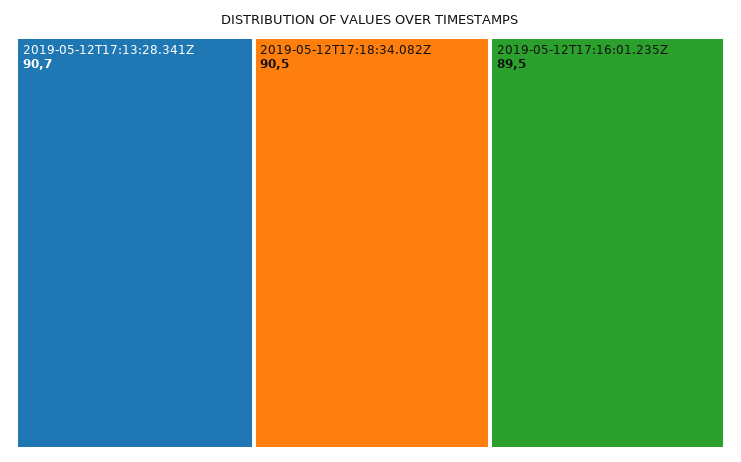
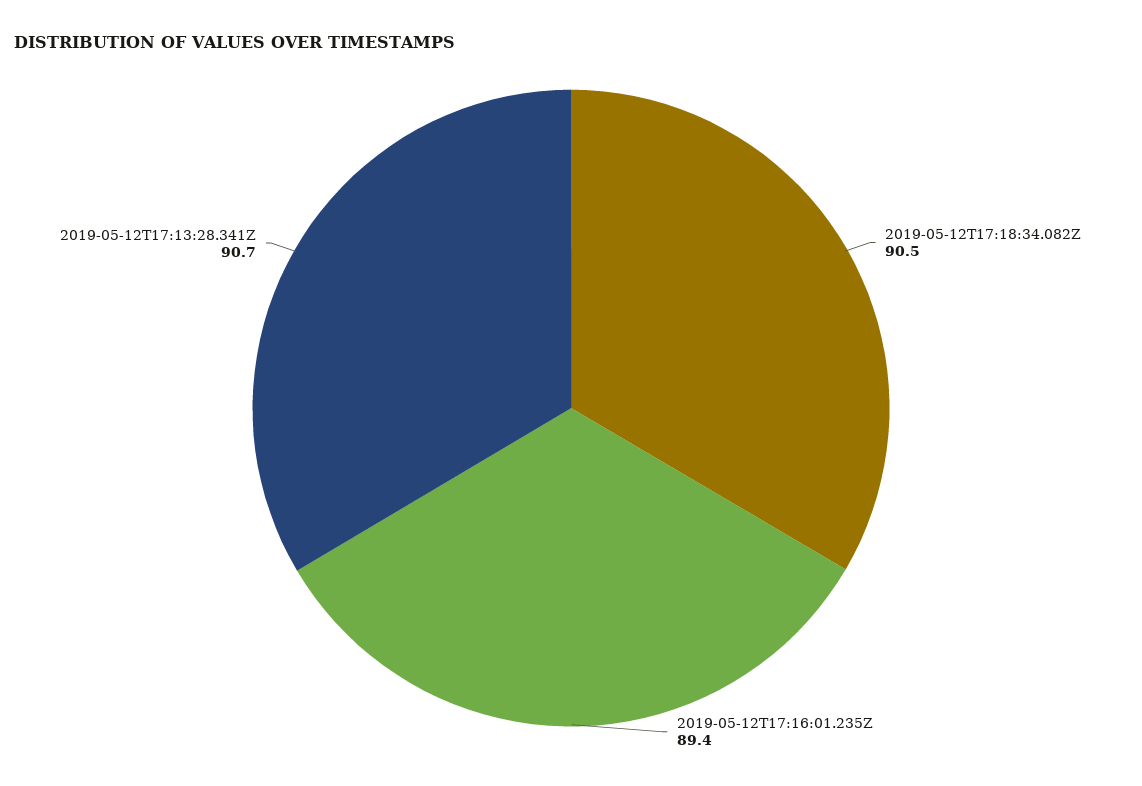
2019-05-12T17:16:01.235Z: 89.5 -> 89.4

